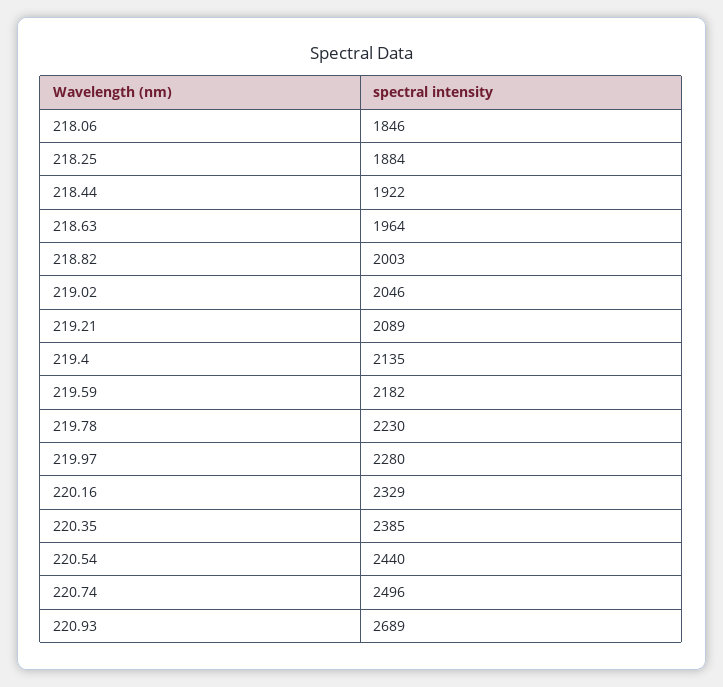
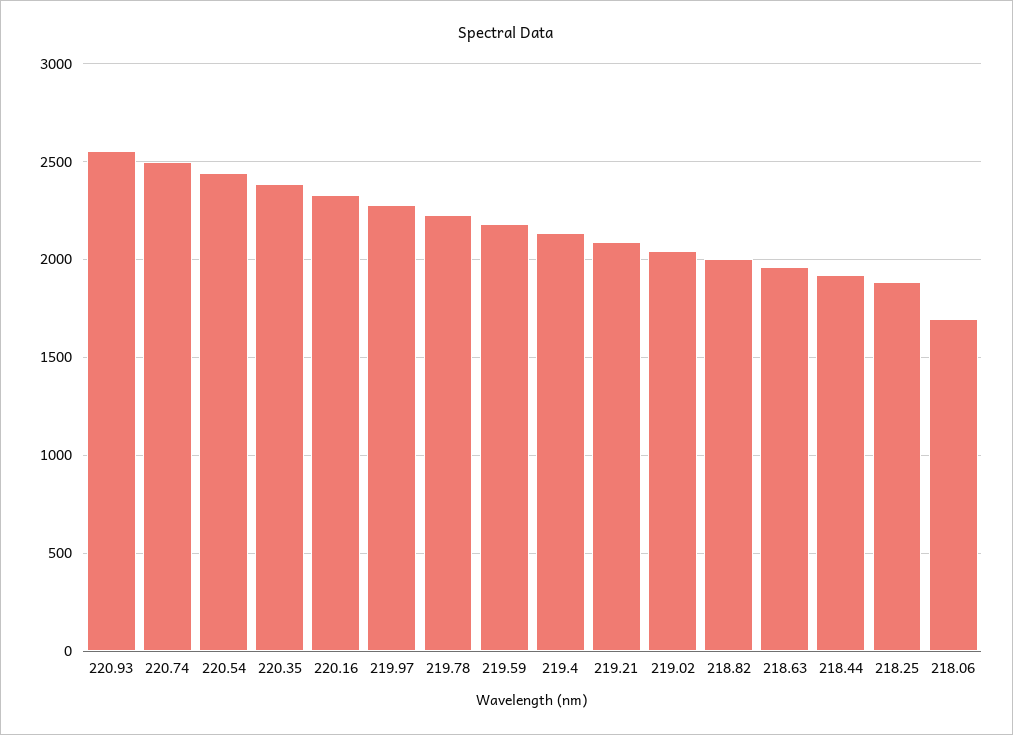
218.06: 1846 -> 1700
220.93: 2689 -> 2550

